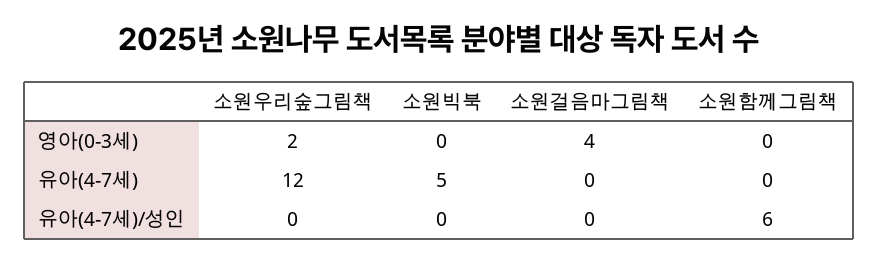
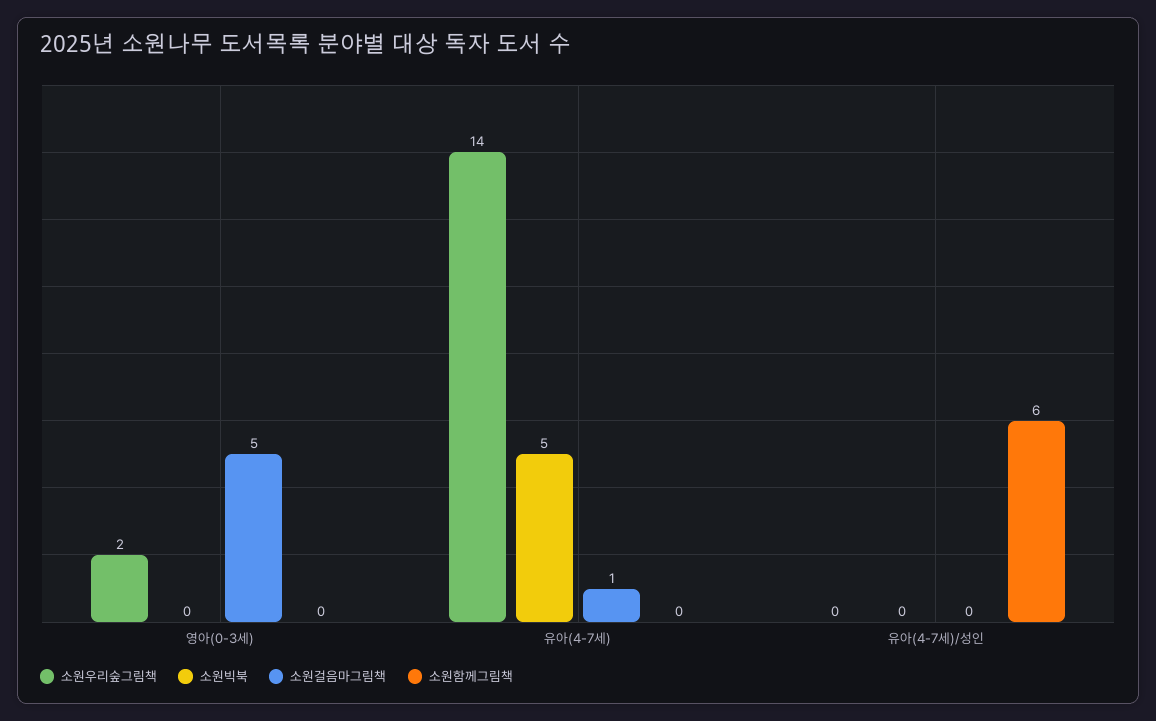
소원걸음마그림책, 영아(0-3세): 4 -> 5
소원우리숲그림책, 유아(4-7세): 12 -> 14
소원걸음마그림책, 유아(4-7세): 0 -> 1

